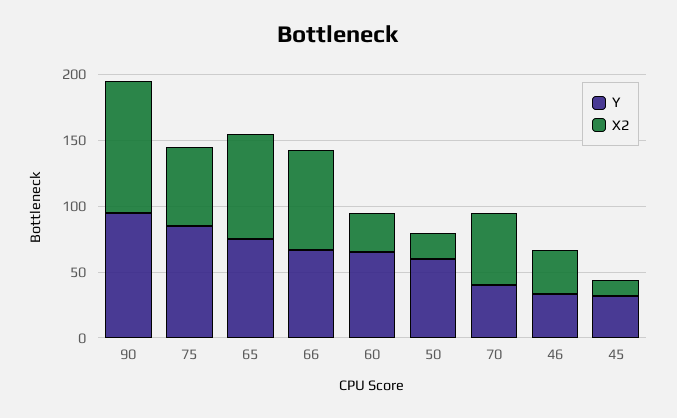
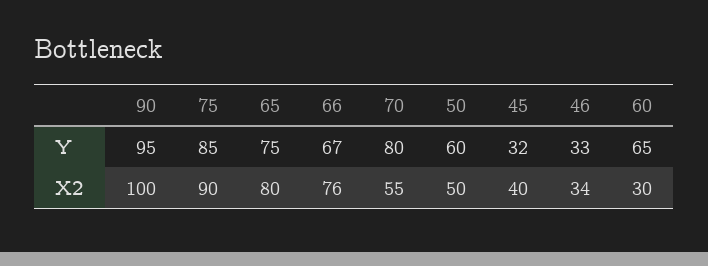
X2, 75: 60 -> 90
X2, 50: 20 -> 50
Y, 70: 40 -> 80
X2, 45: 10 -> 40

